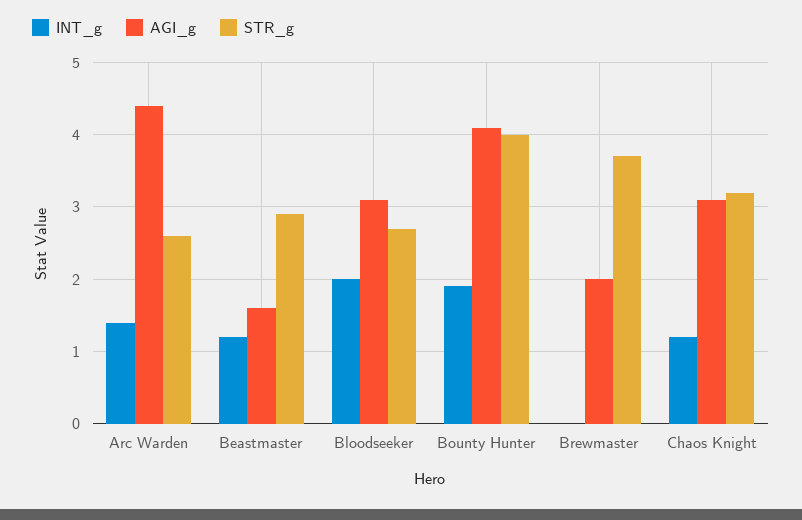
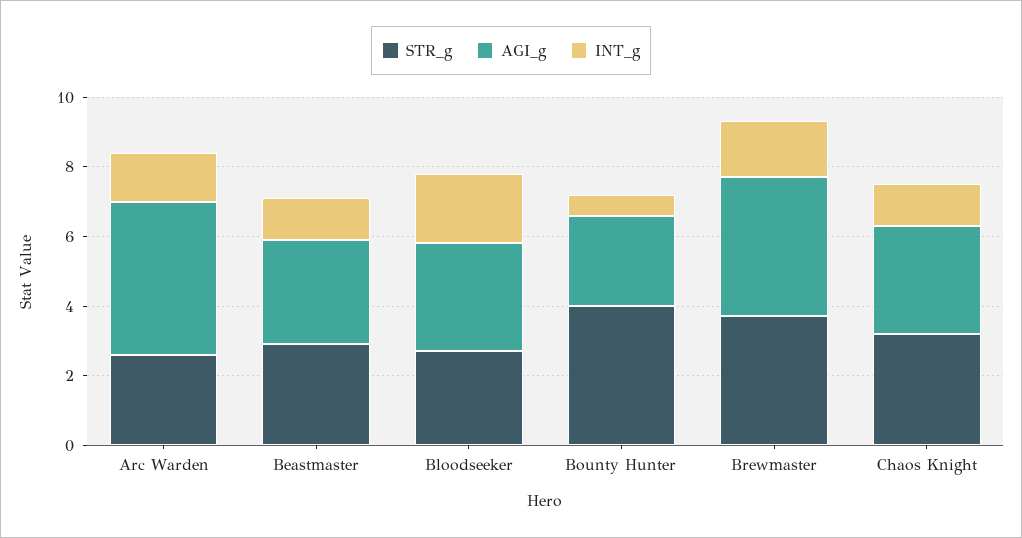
AGI_g, Beastmaster: 1.6 -> 3
INT_g, Bounty Hunter: 1.9 -> 0.5
AGI_g, Bounty Hunter: 4.1 -> 2.5
INT_g, Brewmaster: 0 -> 1.5
AGI_g, Brewmaster: 2 -> 4

